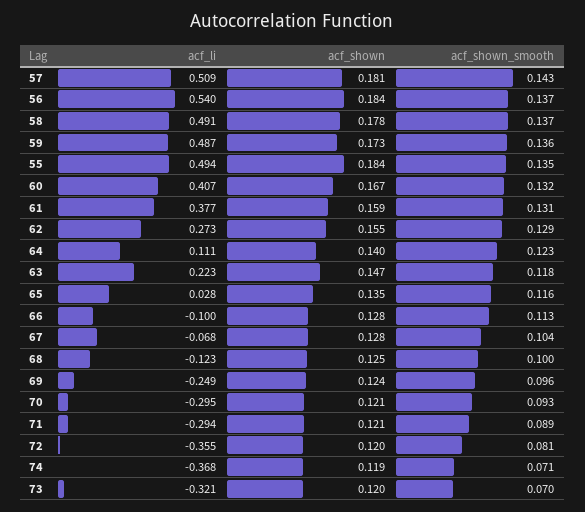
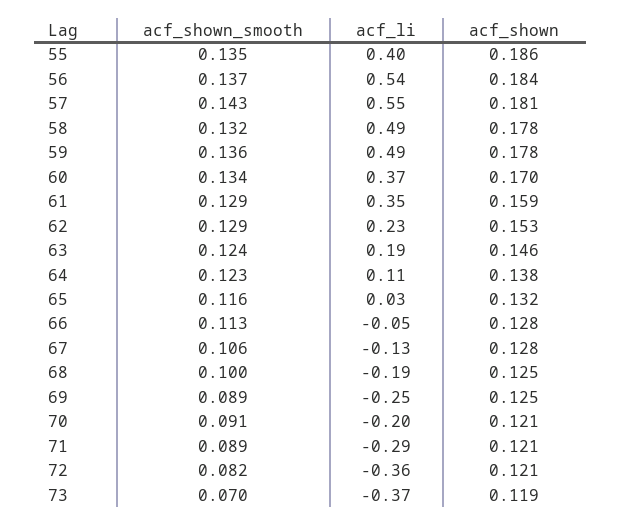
acf_li, 57: 0.509 -> 0.55
acf_shown_smooth, 58: 0.137 -> 0.132
acf_shown, 59: 0.173 -> 0.178
acf_li, 55: 0.494 -> 0.4
acf_shown, 55: 0.184 -> 0.186
acf_li, 60: 0.407 -> 0.37
acf_shown, 60: 0.167 -> 0.17
acf_shown_smooth, 60: 0.132 -> 0.134
acf_li, 61: 0.377 -> 0.35
acf_shown_smooth, 61: 0.131 -> 0.129
acf_li, 62: 0.273 -> 0.23
acf_shown, 62: 0.155 -> 0.153
acf_shown, 64: 0.14 -> 0.138
acf_li, 63: 0.223 -> 0.19
acf_shown, 63: 0.147 -> 0.146
acf_shown_smooth, 63: 0.118 -> 0.124
acf_shown, 65: 0.135 -> 0.132
acf_li, 66: -0.1 -> -0.05
acf_li, 67: -0.068 -> -0.13
acf_shown_smooth, 67: 0.104 -> 0.106
acf_li, 68: -0.123 -> -0.19
acf_shown, 69: 0.124 -> 0.125
acf_shown_smooth, 69: 0.096 -> 0.089
acf_li, 70: -0.295 -> -0.2
acf_shown_smooth, 70: 0.093 -> 0.091
acf_shown, 72: 0.12 -> 0.121
acf_shown_smooth, 72: 0.081 -> 0.082
acf_li, 74: -0.368 -> none
acf_shown, 74: 0.119 -> none
acf_shown_smooth, 74: 0.071 -> none
acf_li, 73: -0.321 -> -0.37
acf_shown, 73: 0.12 -> 0.119

